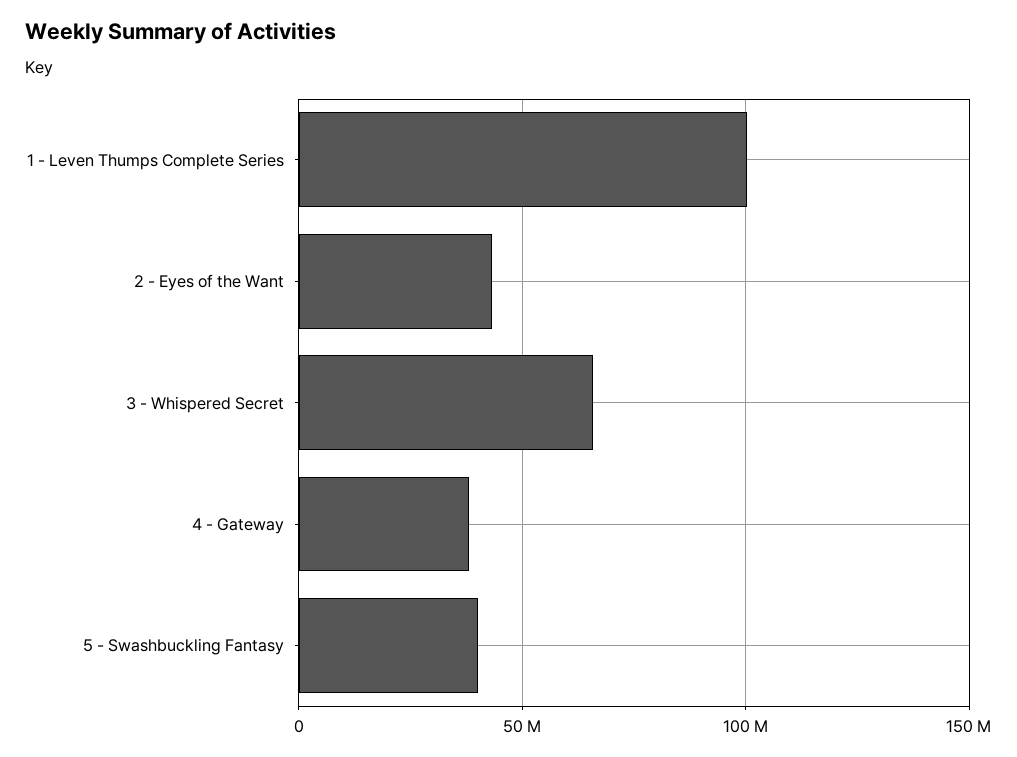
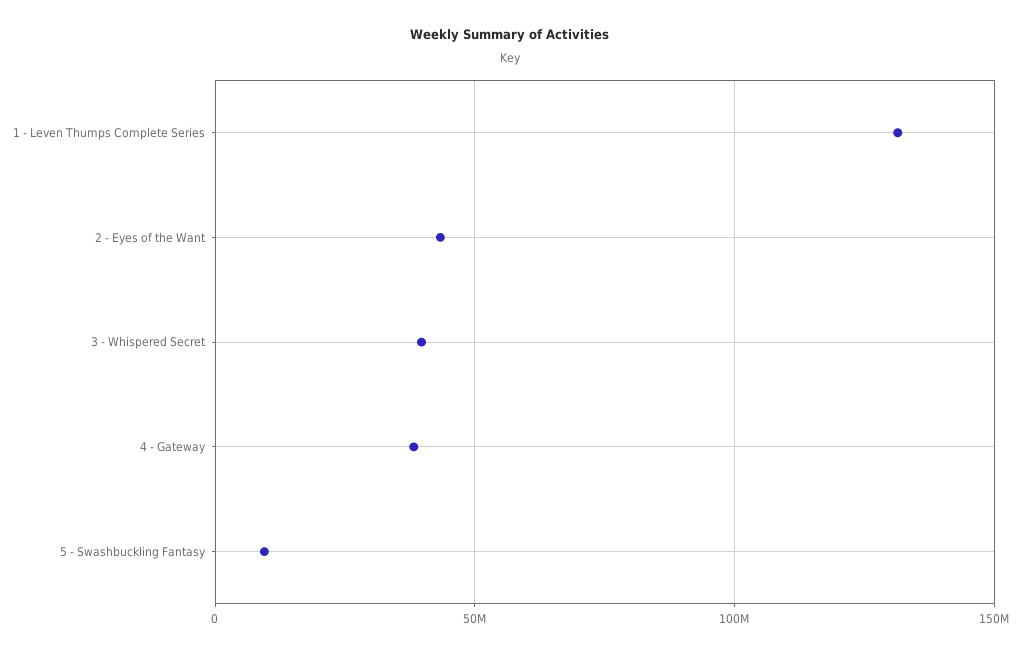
1 - Leven Thumps Complete Series: 100000000 -> 130000000
3 - Whispered Secret: 65000000 -> 40000000
5 - Swashbuckling Fantasy: 40000000 -> 10000000

